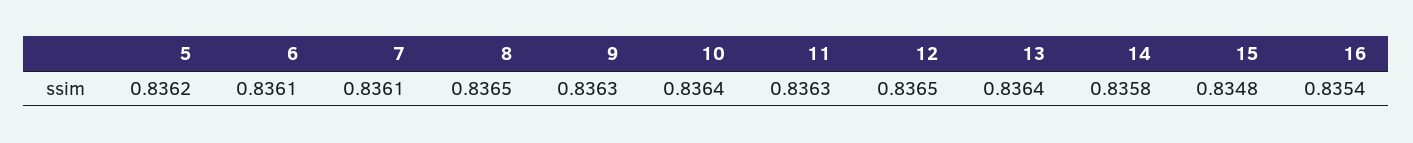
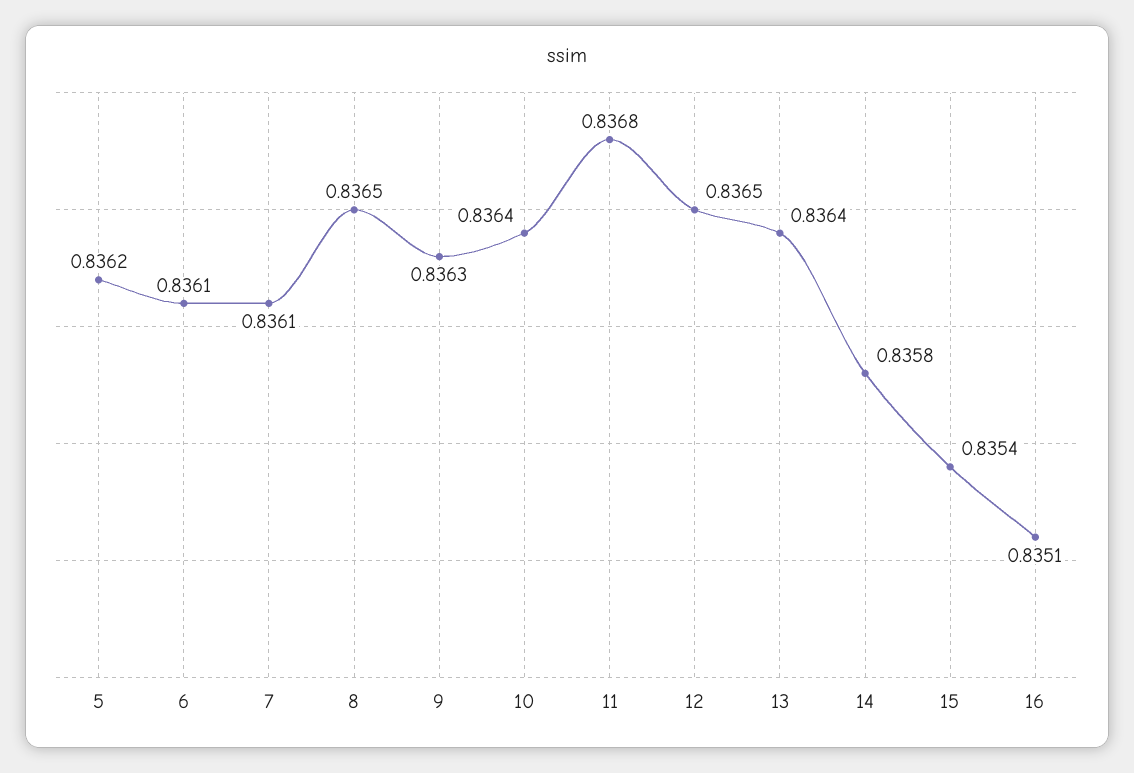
11: 0.8363 -> 0.8368
15: 0.8348 -> 0.8354
16: 0.8354 -> 0.8351

